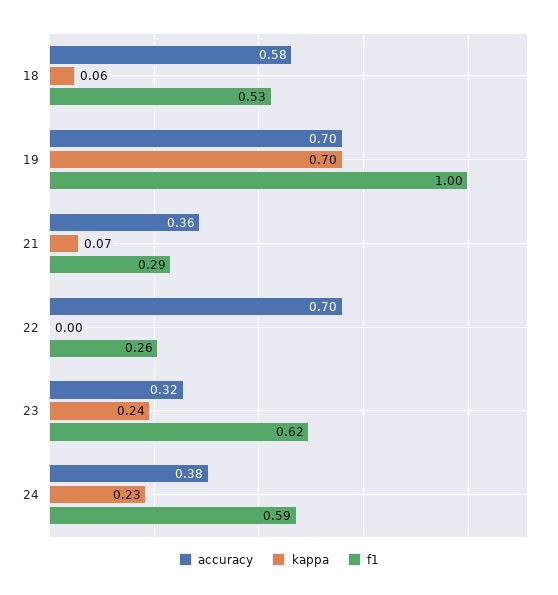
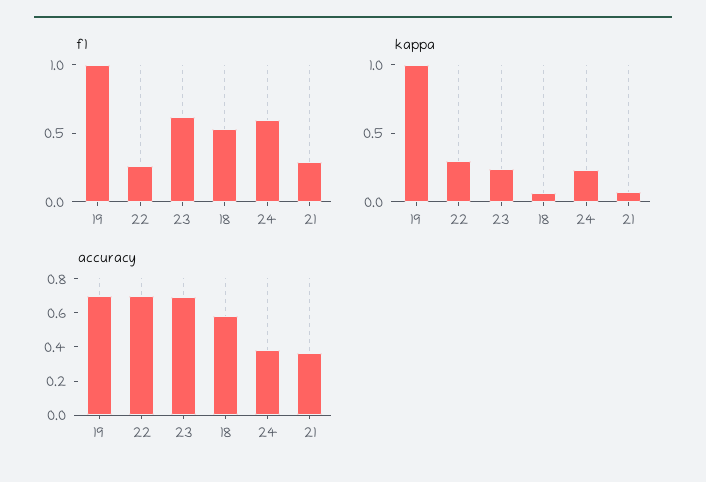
kappa, 19: 0.7 -> 1
kappa, 22: 0 -> 0.3
accuracy, 23: 0.32 -> 0.7

